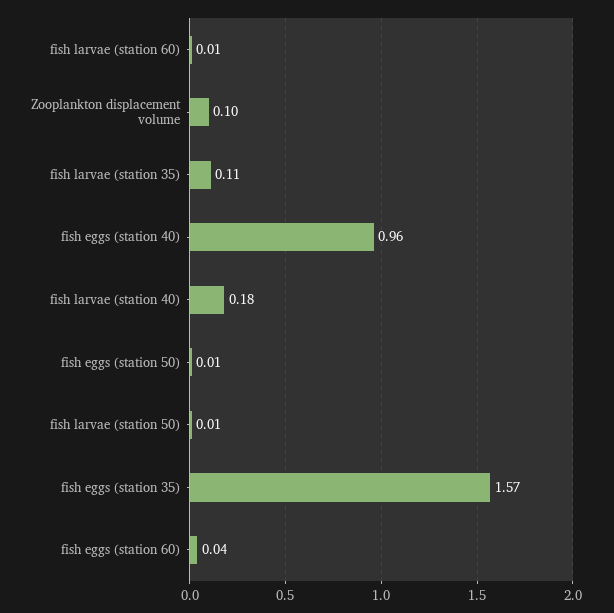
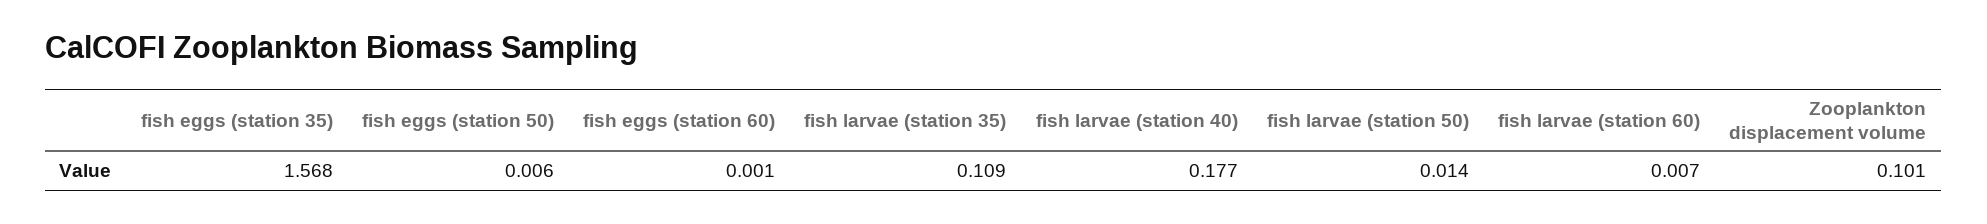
fish eggs (station 40): 0.96 -> none
fish eggs (station 60): 0.04 -> 0.001

